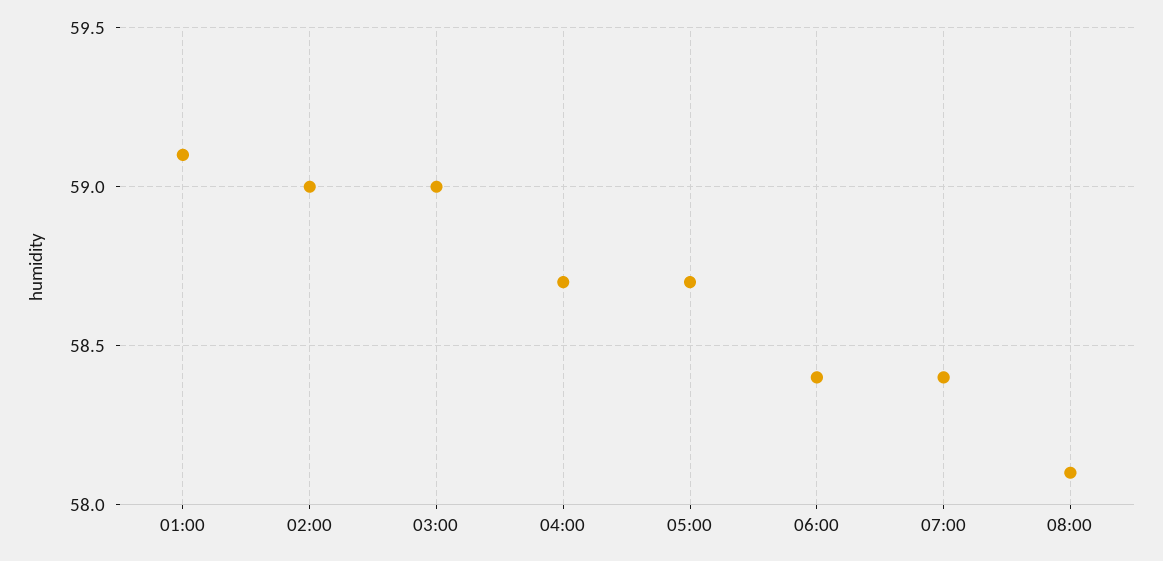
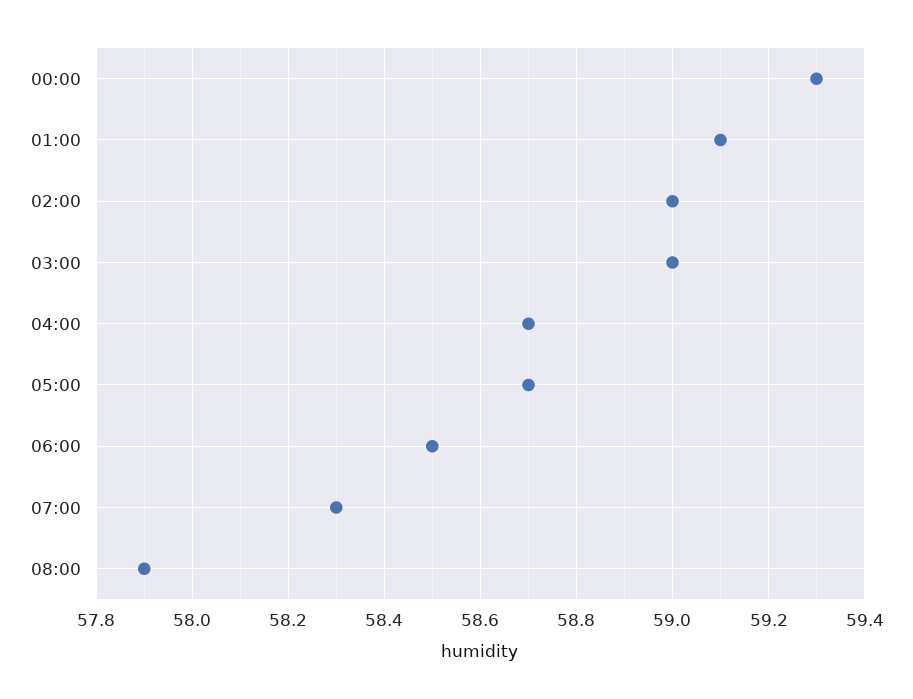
06:00: 58.4 -> 58.5
07:00: 58.4 -> 58.3
08:00: 58.1 -> 57.9
00:00: none -> 59.3

